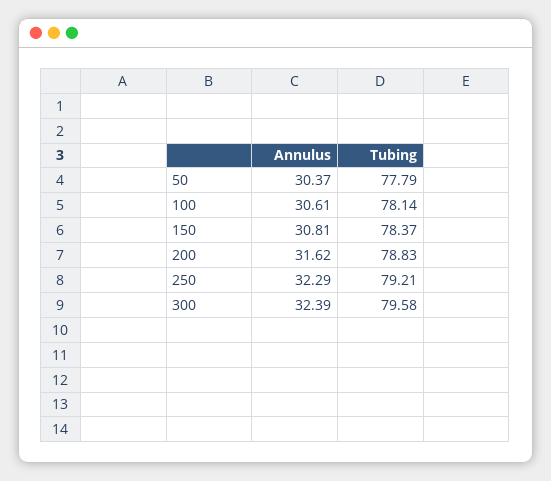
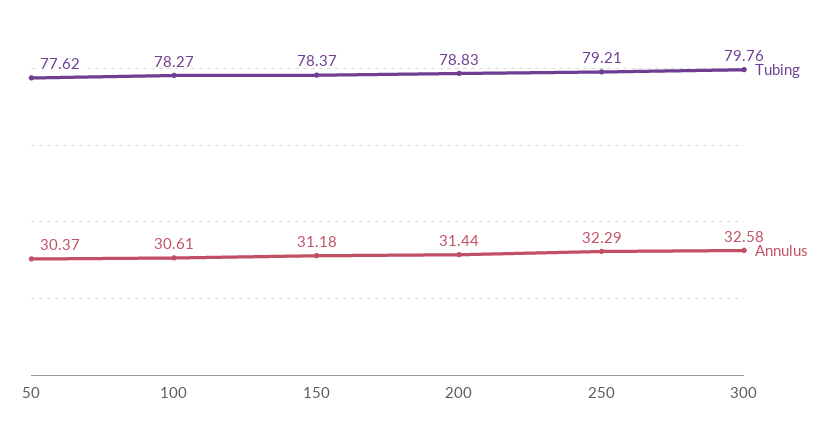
Tubing, 50: 77.79 -> 77.62
Tubing, 100: 78.14 -> 78.27
Annulus, 150: 30.81 -> 31.18
Annulus, 200: 31.62 -> 31.44
Annulus, 300: 32.39 -> 32.58
Tubing, 300: 79.58 -> 79.76

